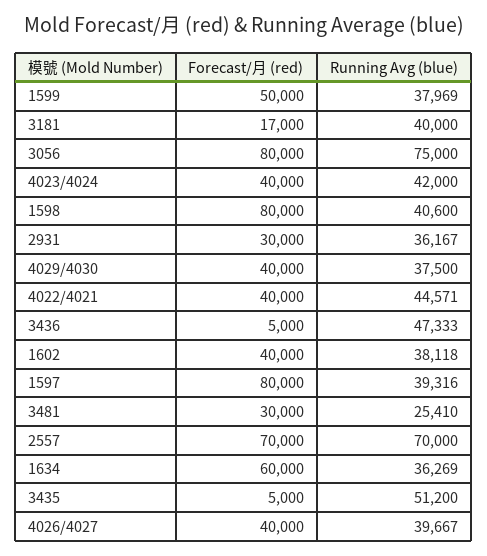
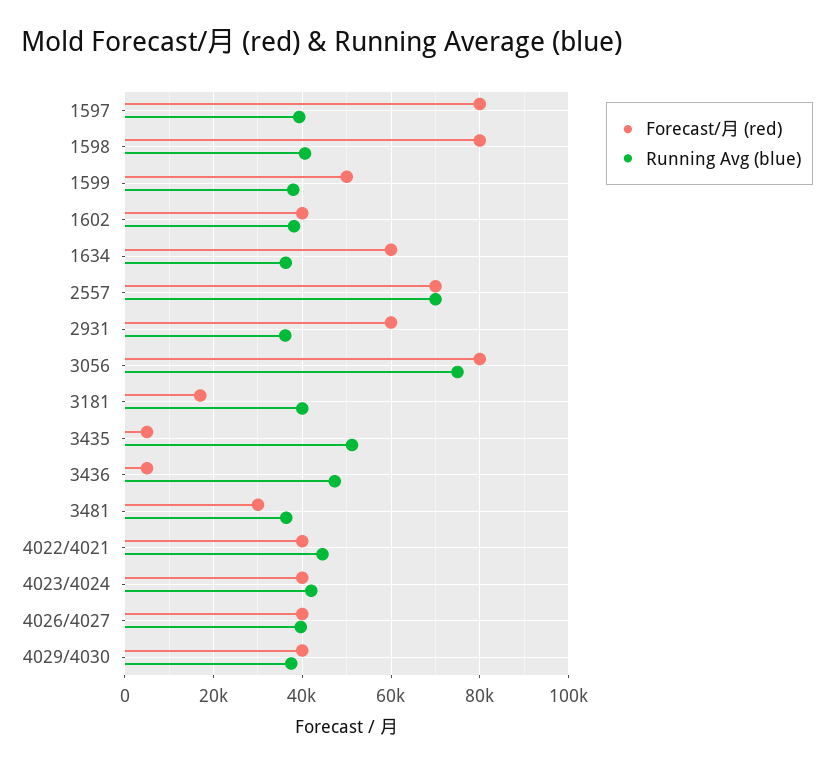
Forecast/月 (red), 2931: 30000 -> 60000
Running Avg (blue), 3481: 25410 -> 36000

